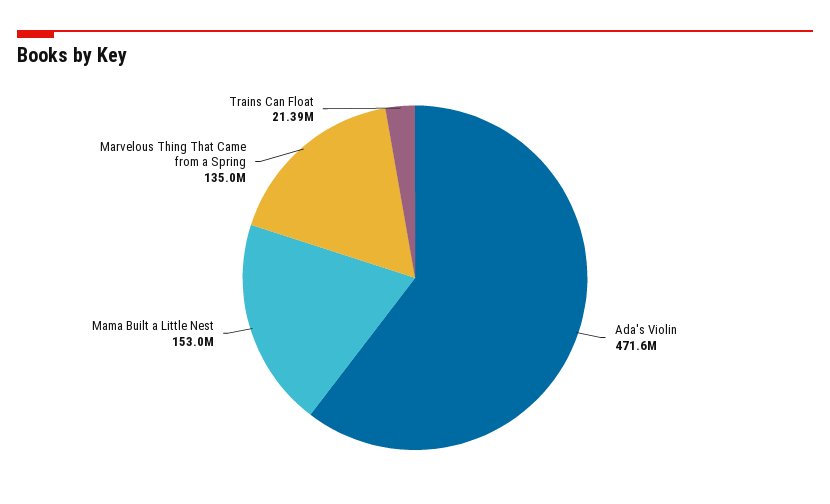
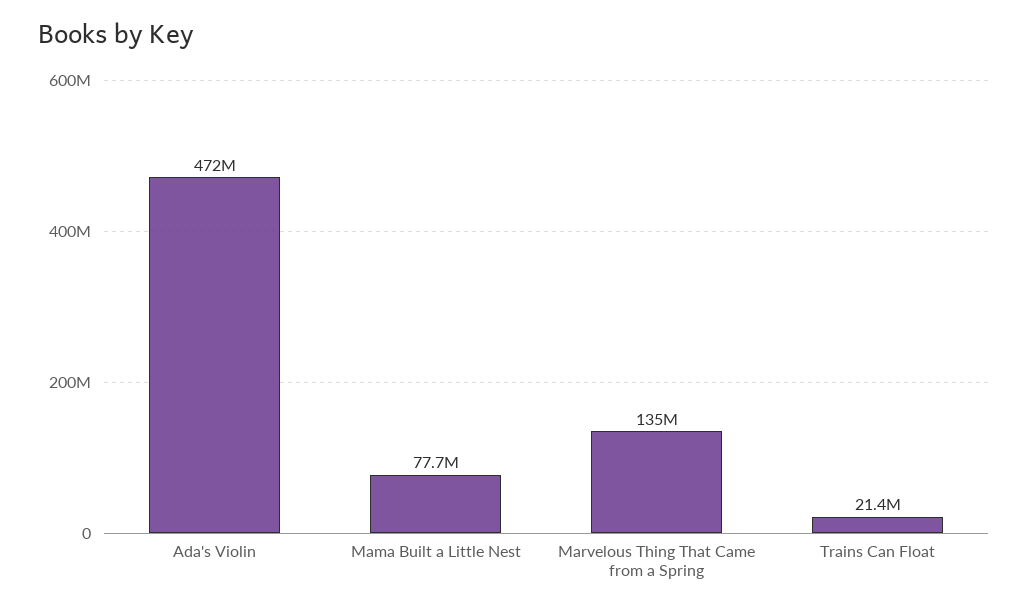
Mama Built a Little Nest: 153000000 -> 77700000

